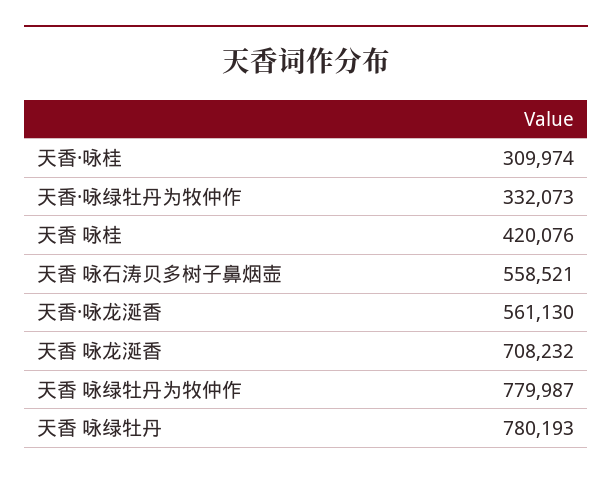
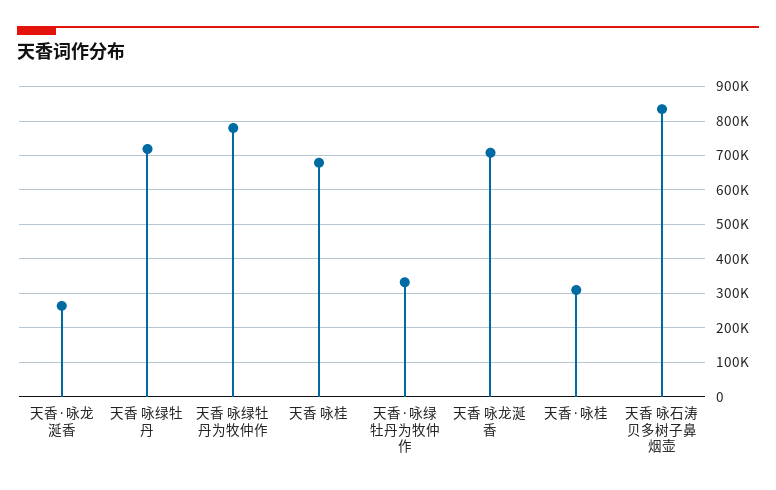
天香 咏桂: 420076 -> 680000
天香 咏石涛贝多树子鼻烟壶: 558521 -> 840000
天香·咏龙涎香: 561130 -> 260000
天香 咏绿牡丹: 780193 -> 720000

